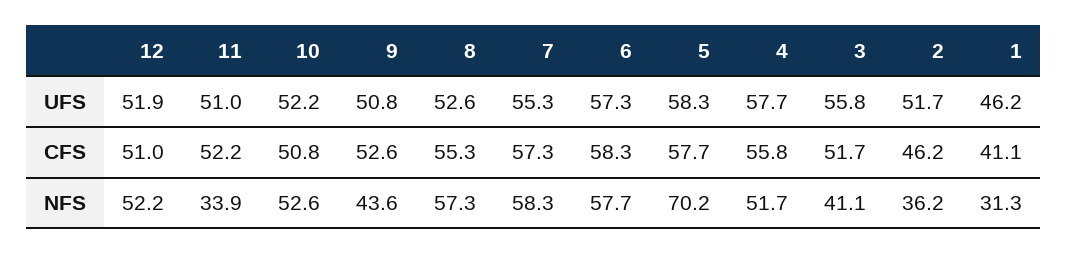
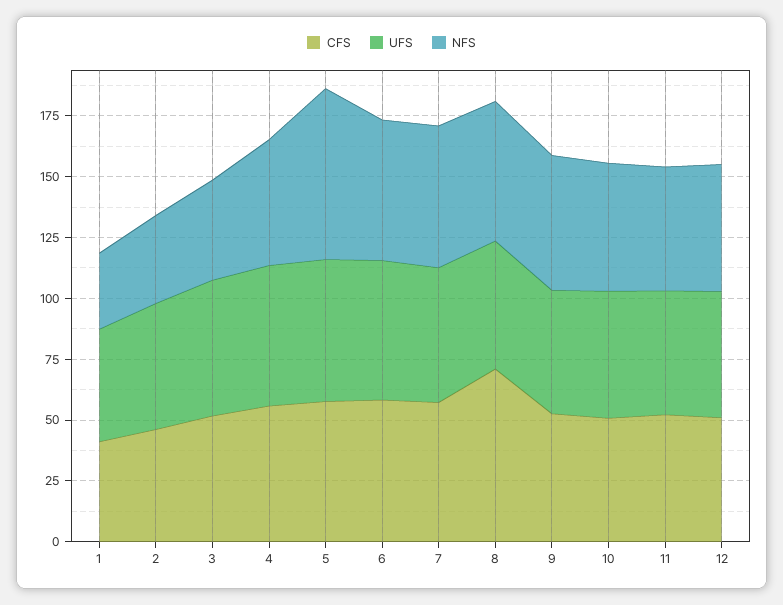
CFS, 8: 55.3 -> 70
NFS, 11: 33.9 -> 50
NFS, 9: 43.6 -> 55

